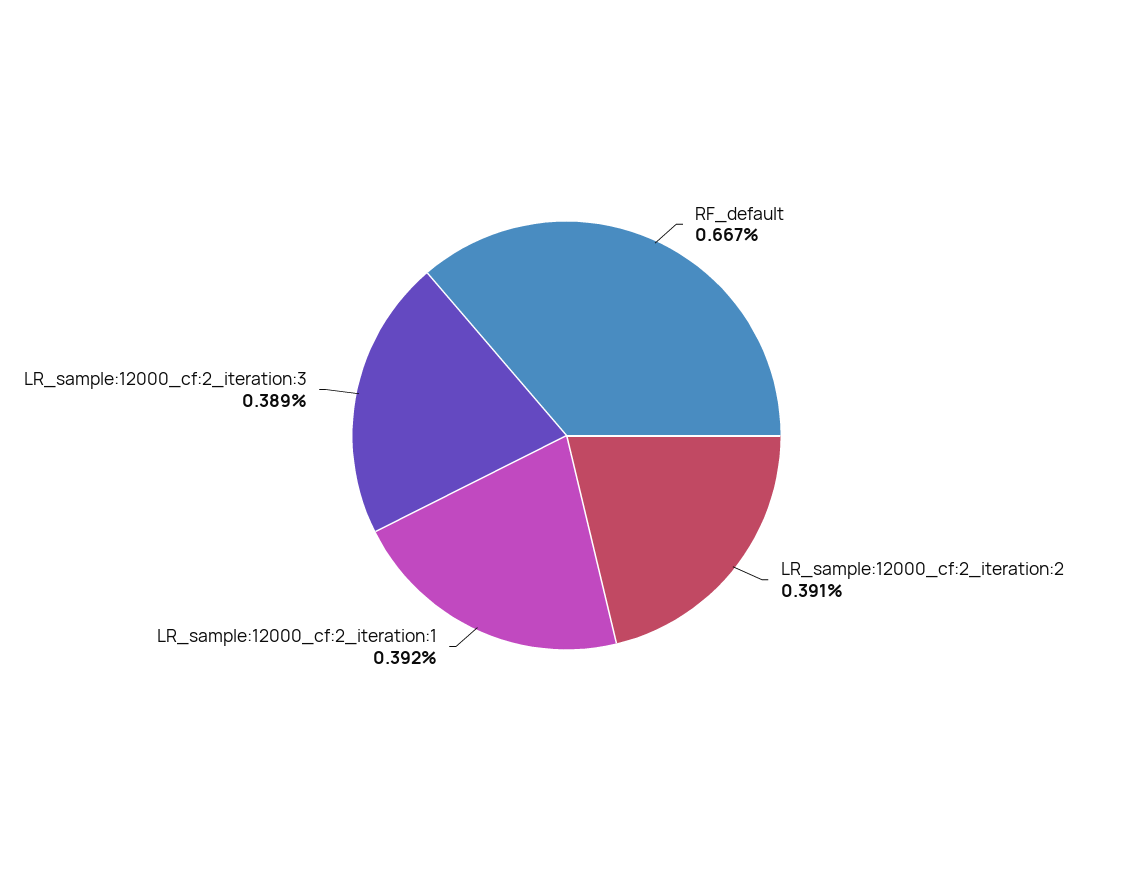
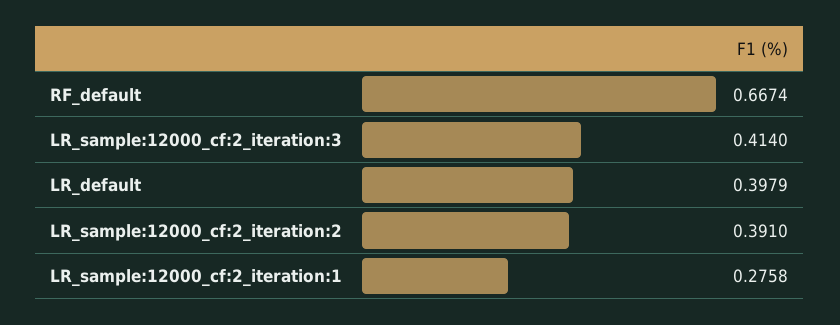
LR_sample:12000_cf:2_iteration:1: 0.392 -> 0.2758
LR_sample:12000_cf:2_iteration:3: 0.389 -> 0.414
LR_default: none -> 0.3979

